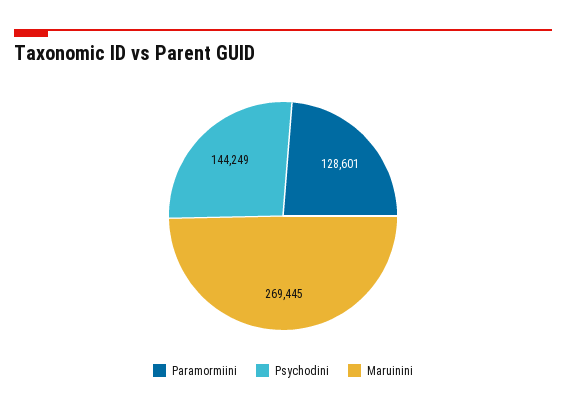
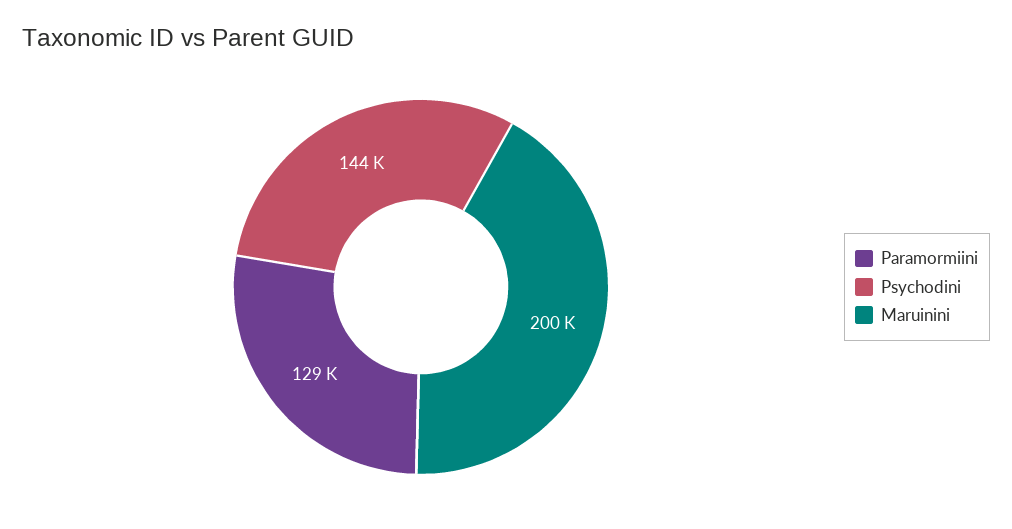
Maruinini: 269445 -> 200000

